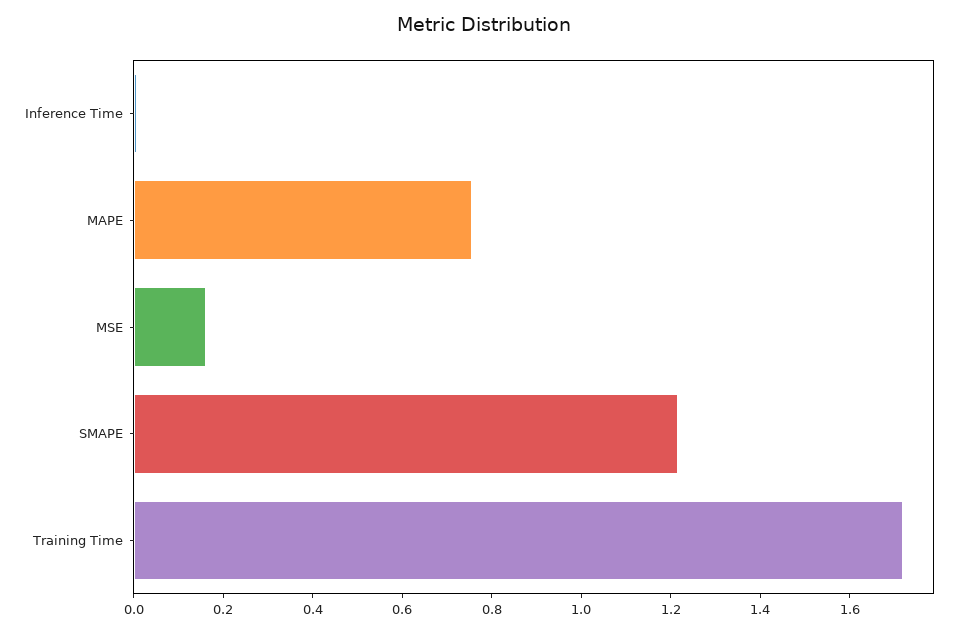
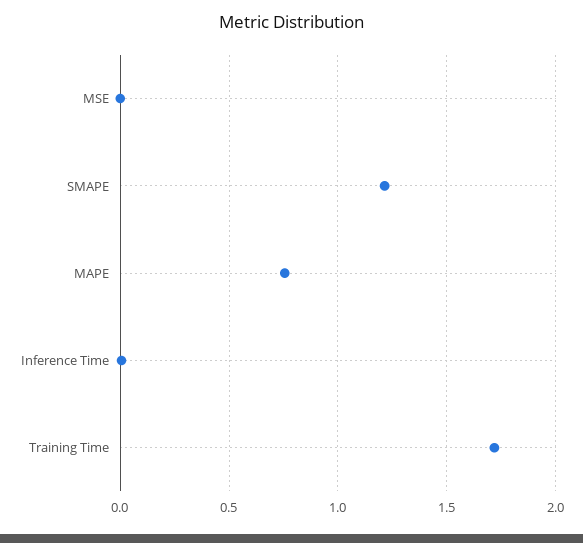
MSE: 0.15 -> 0

